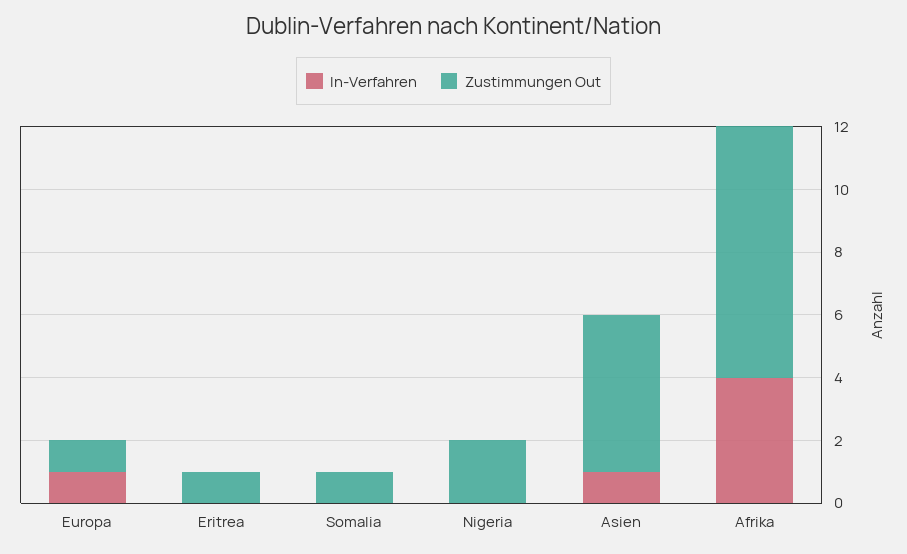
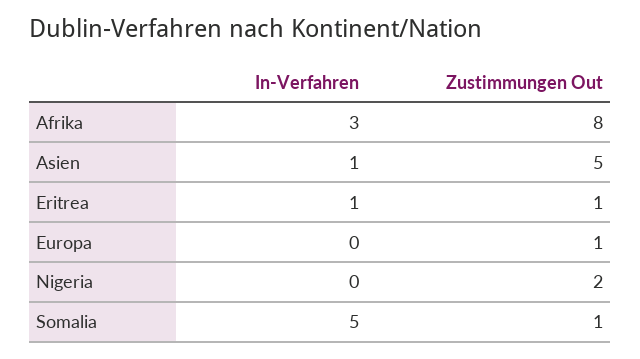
In-Verfahren, Europa: 1 -> 0
In-Verfahren, Eritrea: 0 -> 1
In-Verfahren, Somalia: 0 -> 5
In-Verfahren, Afrika: 4 -> 3

